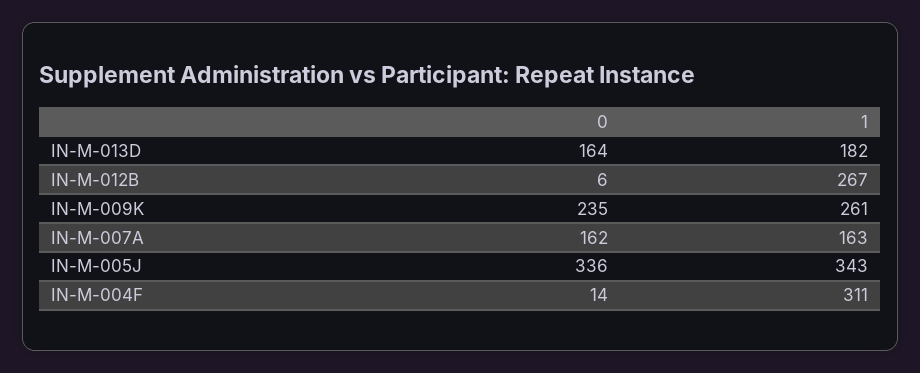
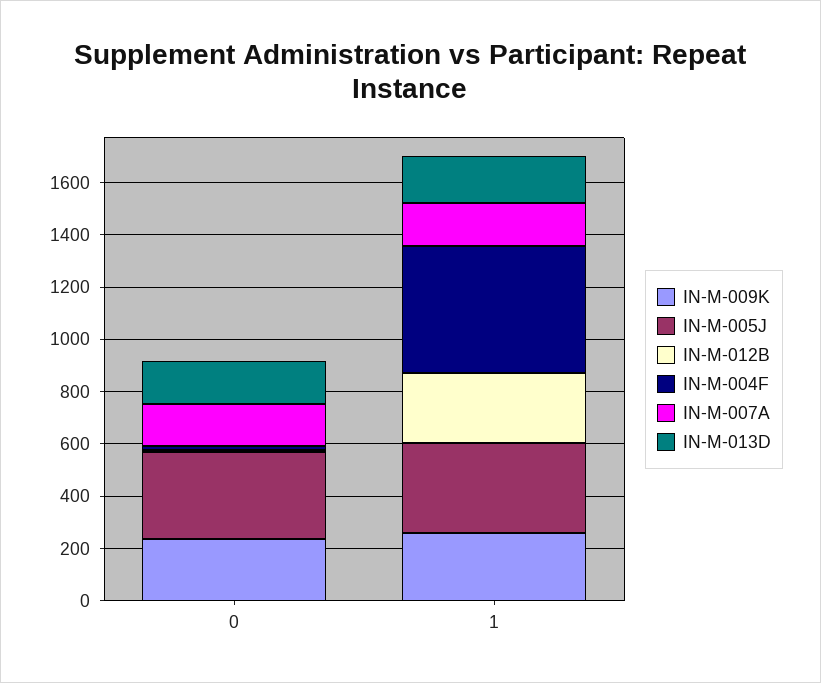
IN-M-004F, 1: 311 -> 500

